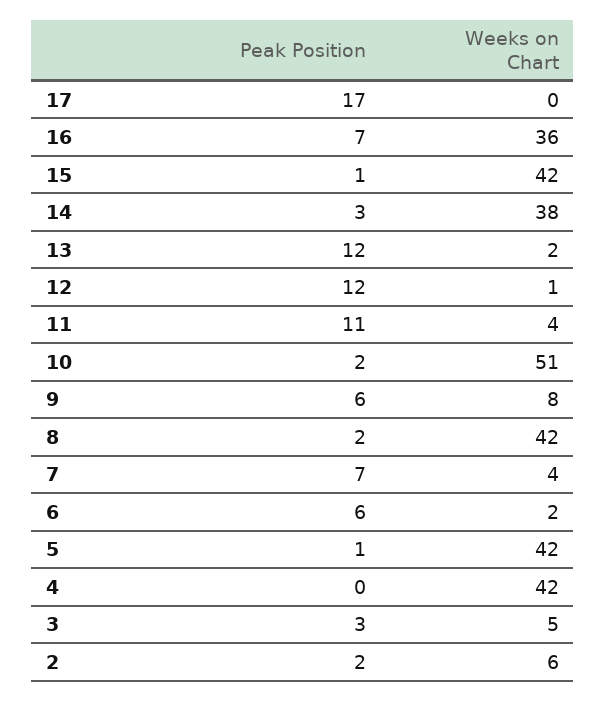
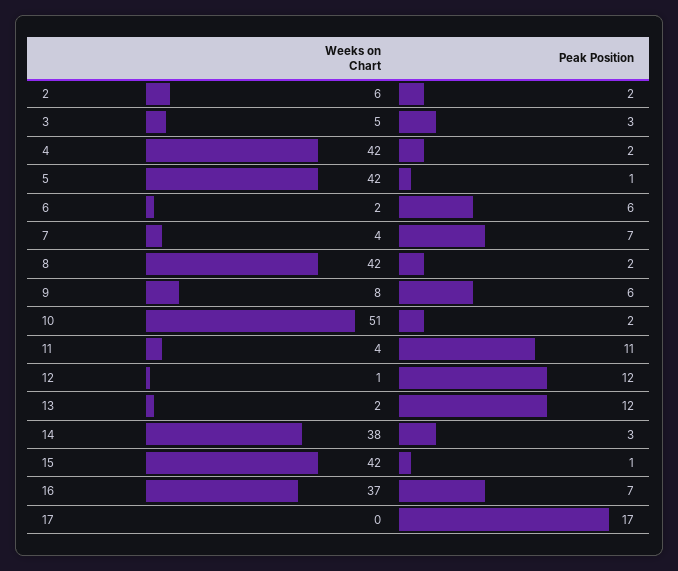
Weeks on Chart, 16: 36 -> 37
Peak Position, 4: 0 -> 2

